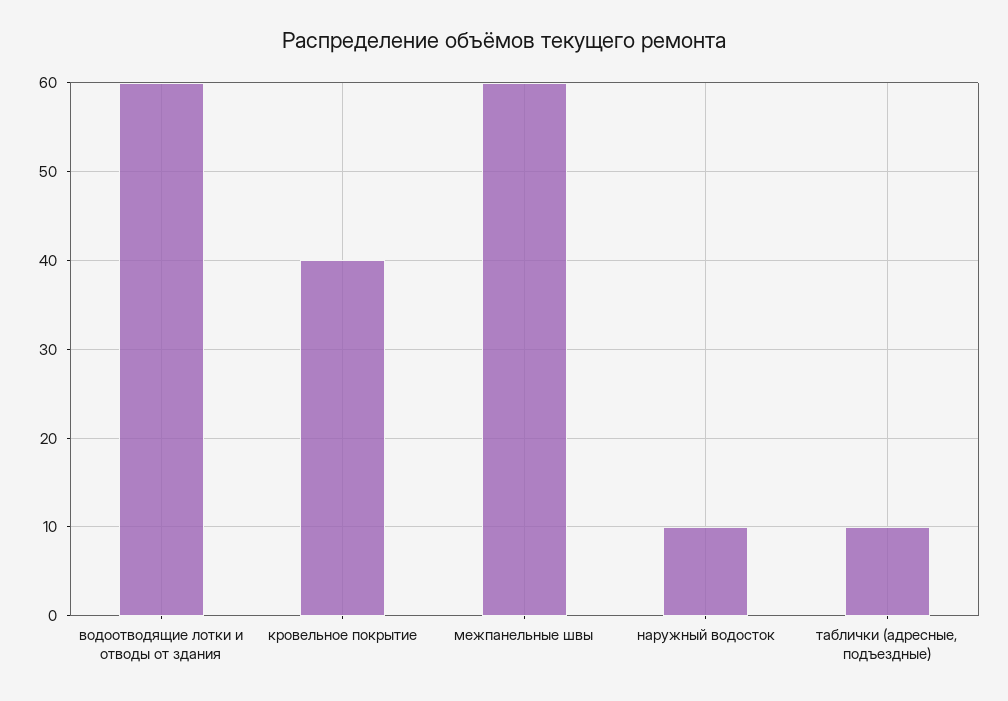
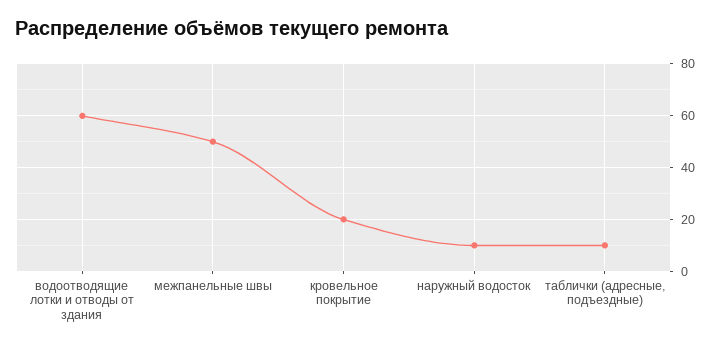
кровельное покрытие: 40 -> 20
межпанельные швы: 60 -> 50

